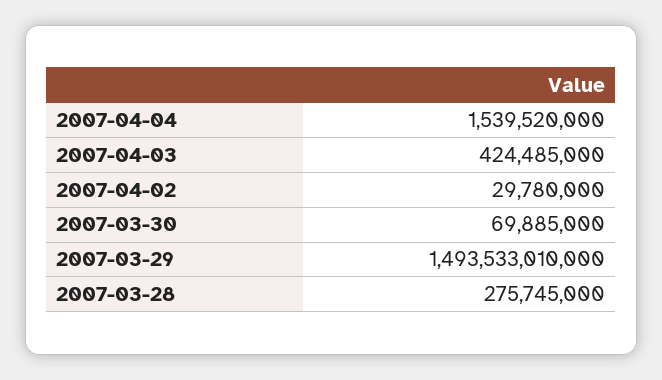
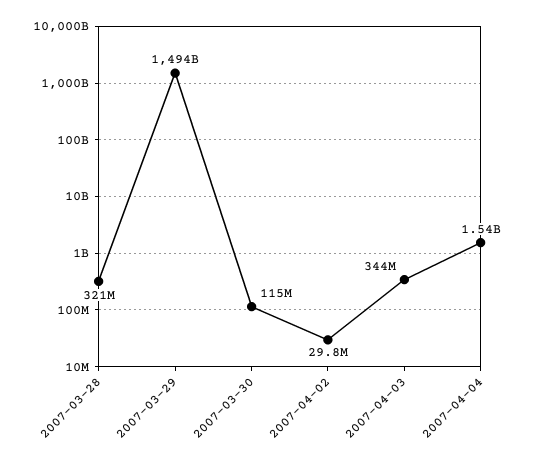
2007-04-03: 424485000 -> 344000000
2007-03-30: 69885000 -> 115000000
2007-03-28: 275745000 -> 321000000

